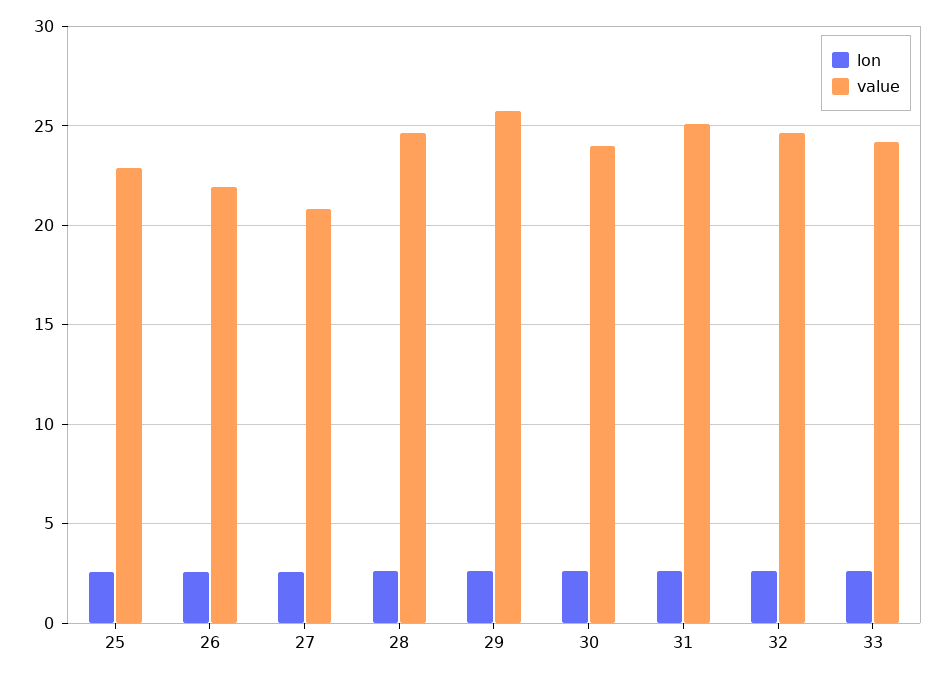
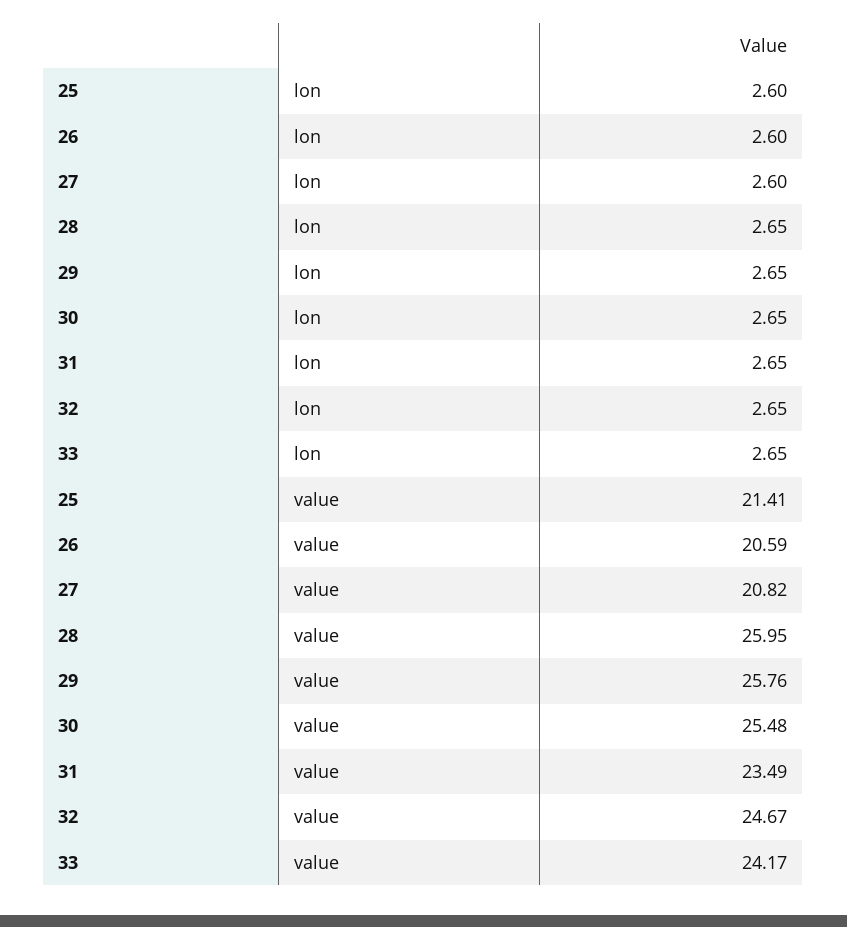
value, 25: 23 -> 21.41
value, 26: 22 -> 20.59
value, 28: 24.5 -> 25.95
value, 30: 24 -> 25.48
value, 31: 25 -> 23.49

